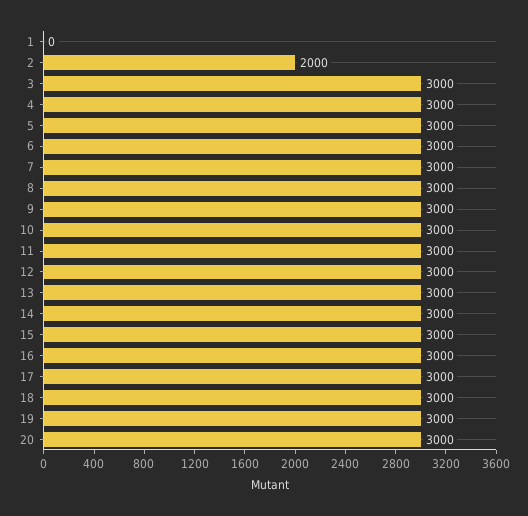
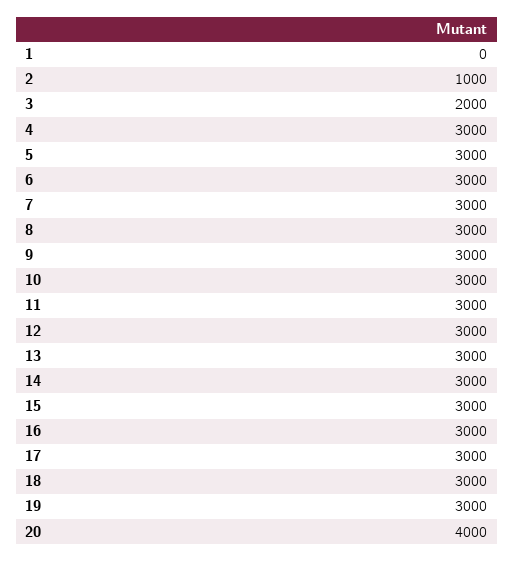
2: 2000 -> 1000
3: 3000 -> 2000
20: 3000 -> 4000

